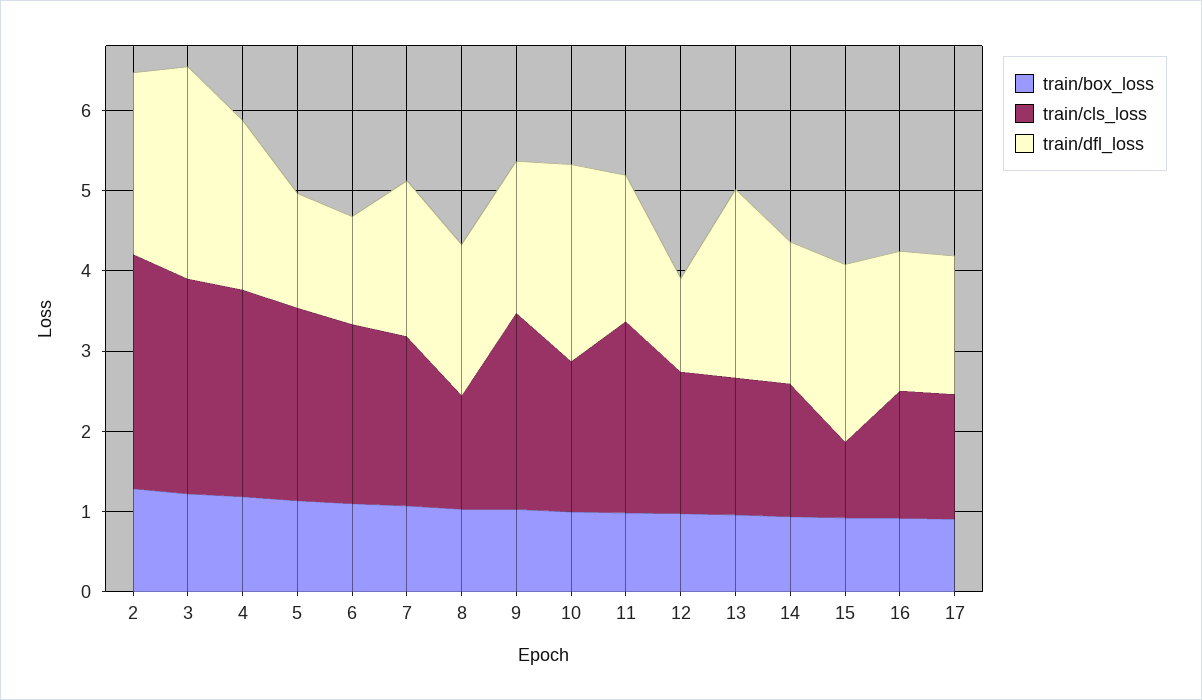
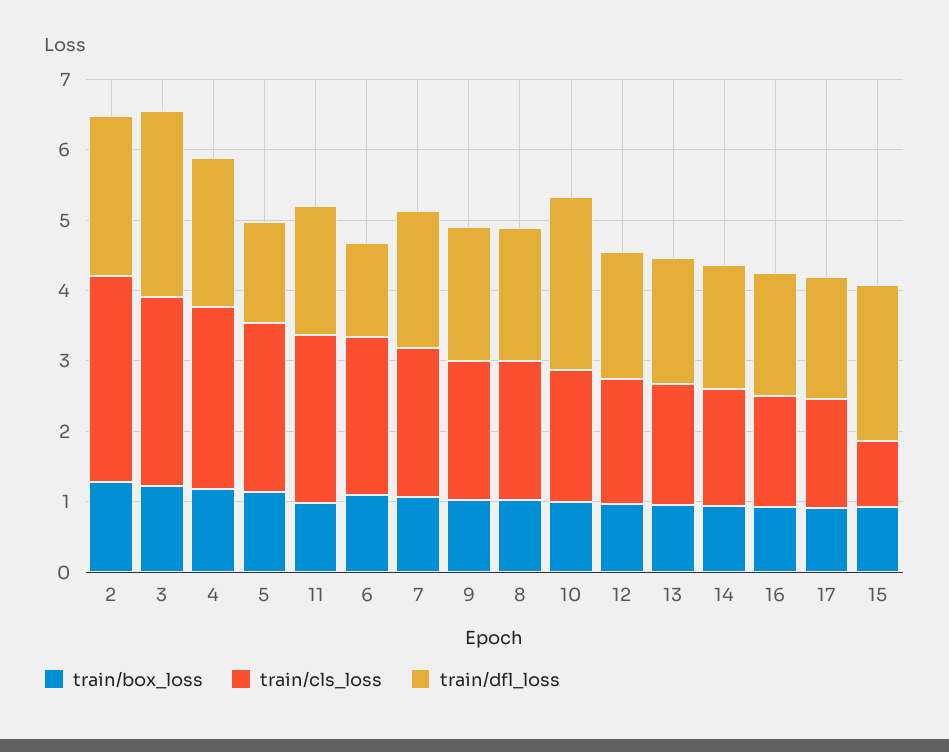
train/cls_loss, 8: 1.4 -> 2
train/cls_loss, 9: 2.4 -> 2
train/dfl_loss, 12: 1.2 -> 1.8
train/dfl_loss, 13: 2.4 -> 1.8

